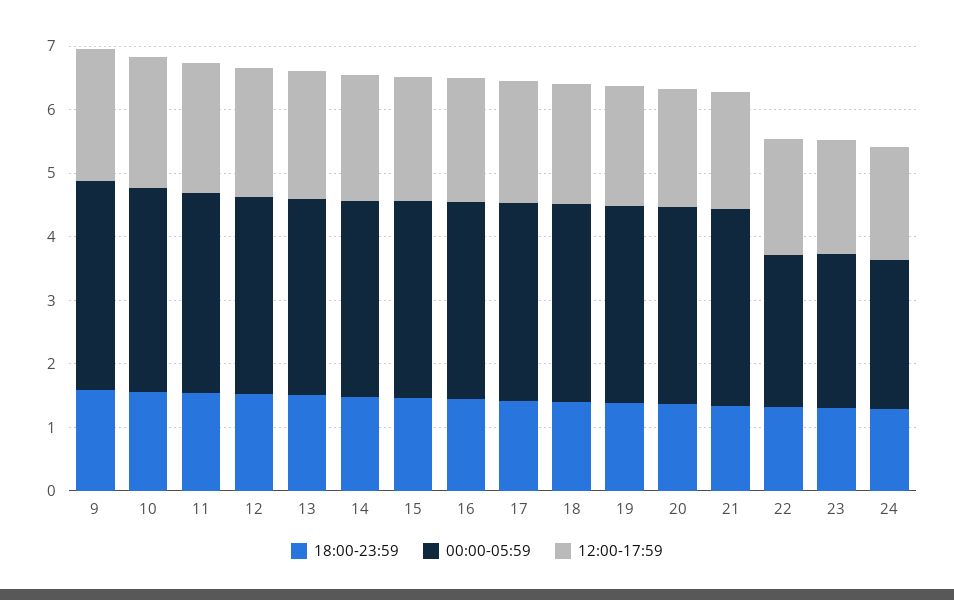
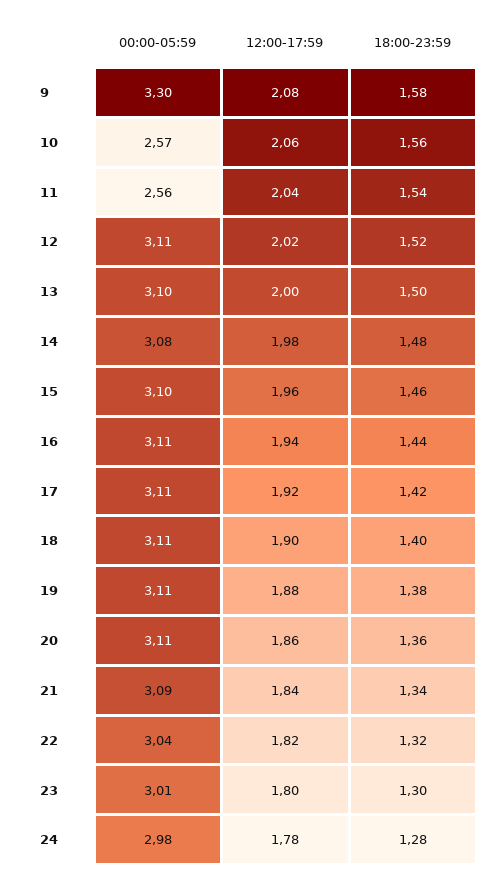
00:00-05:59, 10: 3.2 -> 2.57
00:00-05:59, 11: 3.2 -> 2.56
00:00-05:59, 22: 2.4 -> 3.04
00:00-05:59, 23: 2.4 -> 3.01
00:00-05:59, 24: 2.4 -> 2.98

